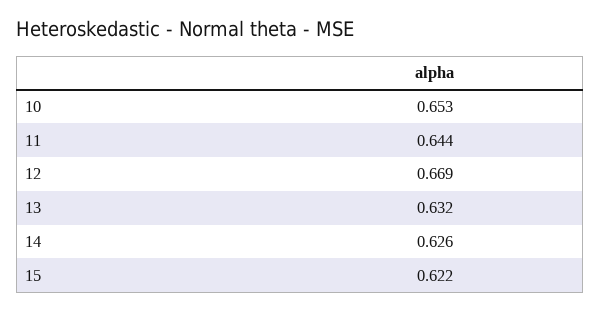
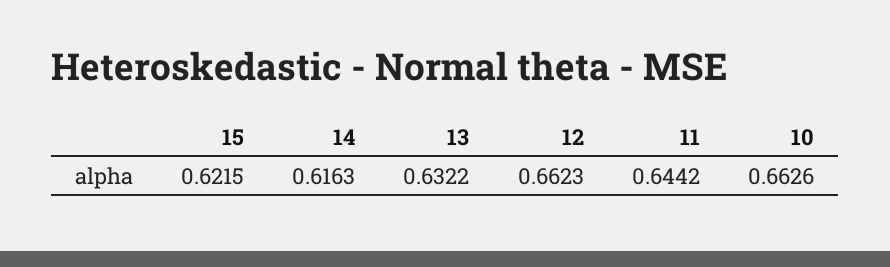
10: 0.653 -> 0.6626
12: 0.669 -> 0.6623
14: 0.626 -> 0.6163

